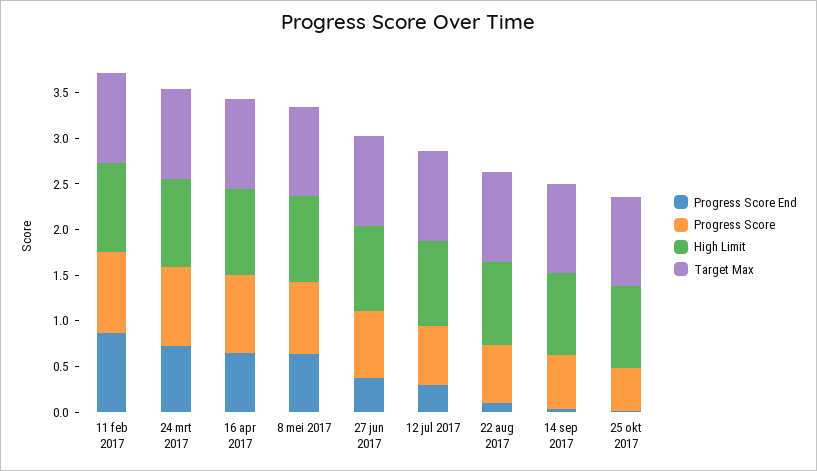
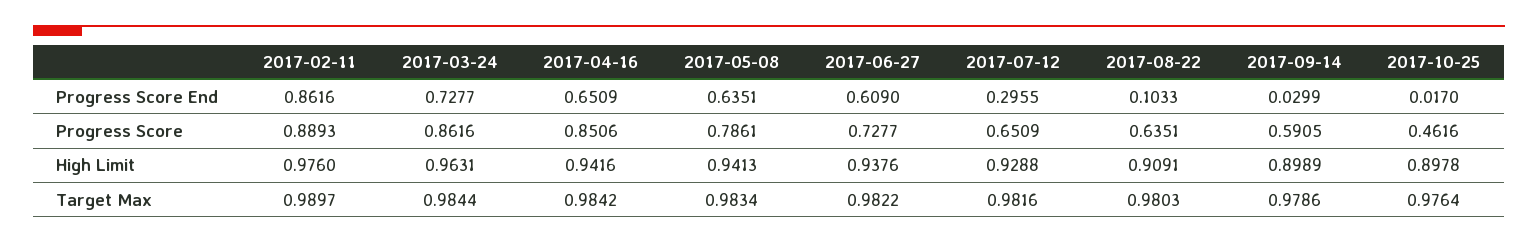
Progress Score End, 27 jun 2017: 0.4 -> 0.609

